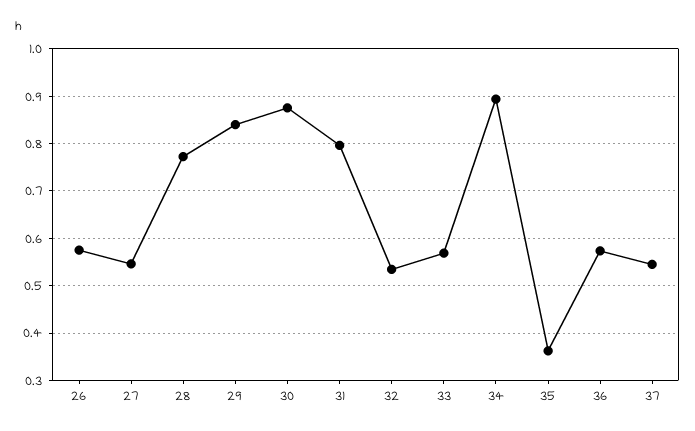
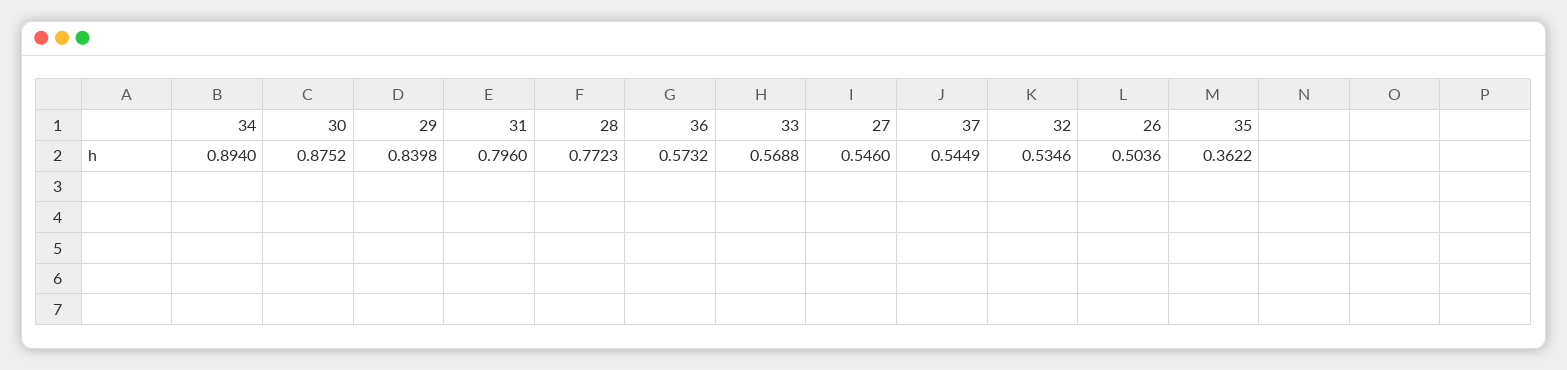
26: 0.58 -> 0.5036

